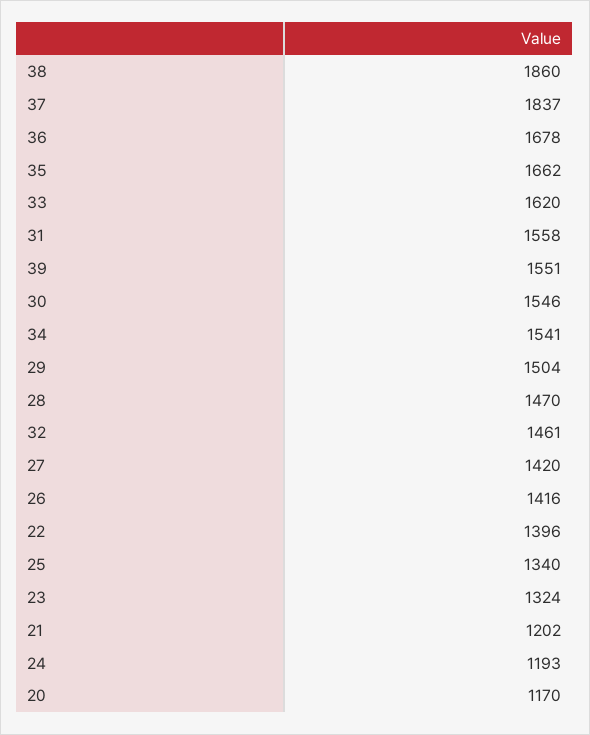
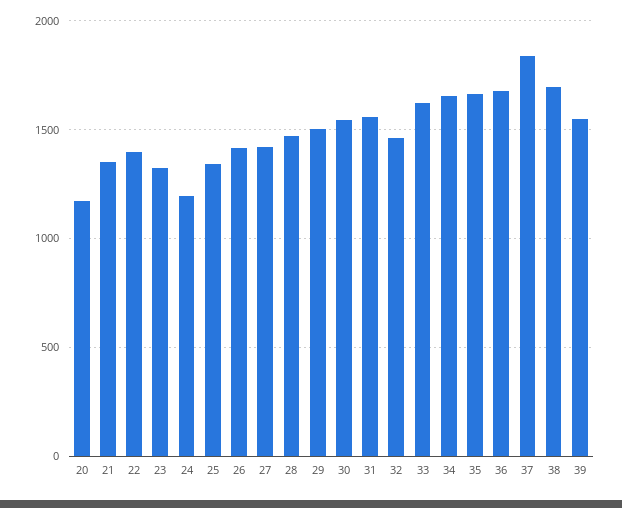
38: 1860 -> 1700
34: 1541 -> 1650
21: 1202 -> 1350

